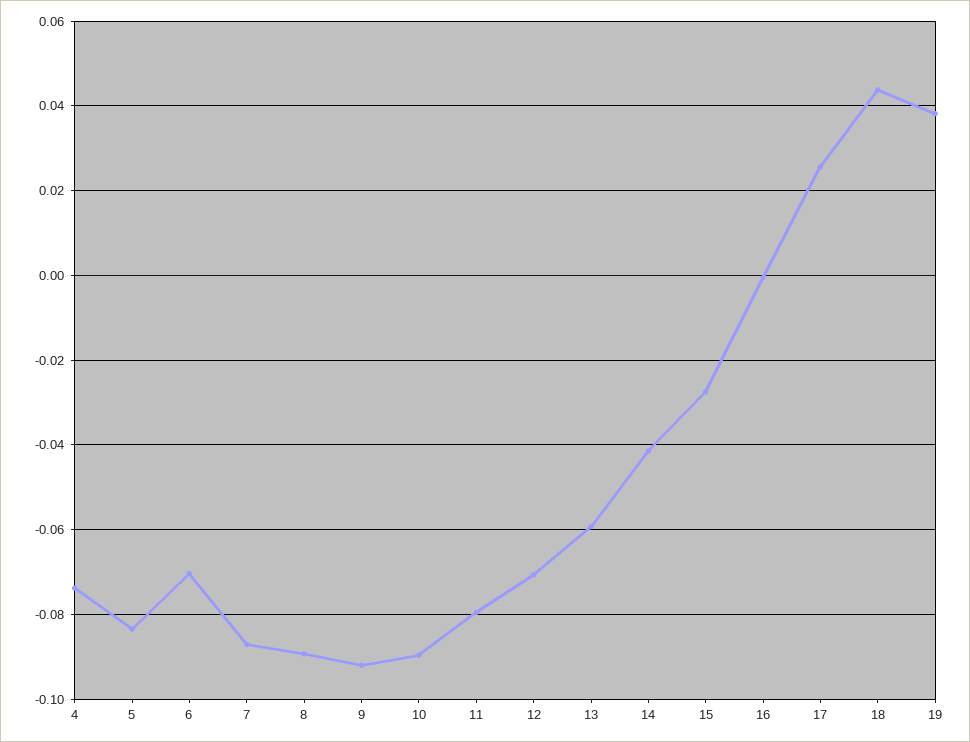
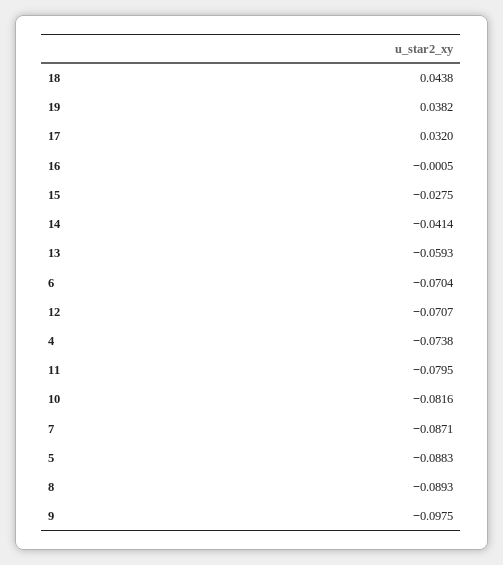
5: -0.084 -> -0.0883
9: -0.092 -> -0.0975
10: -0.09 -> -0.0816
17: 0.026 -> 0.032

